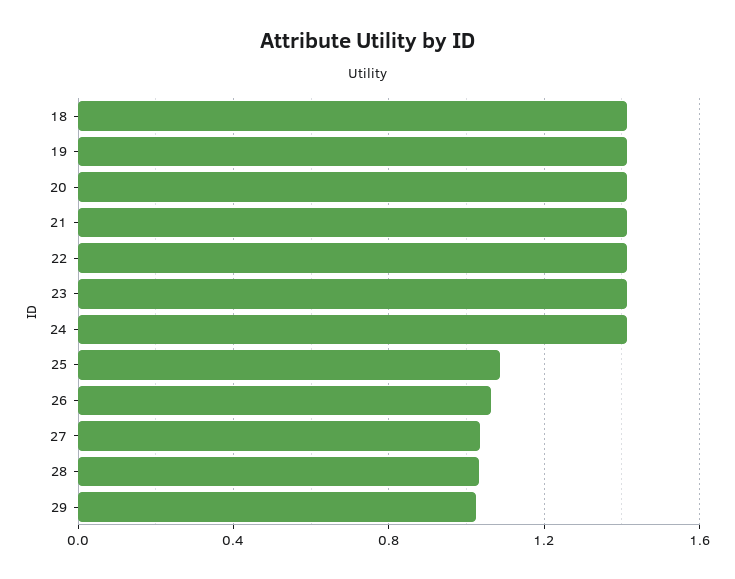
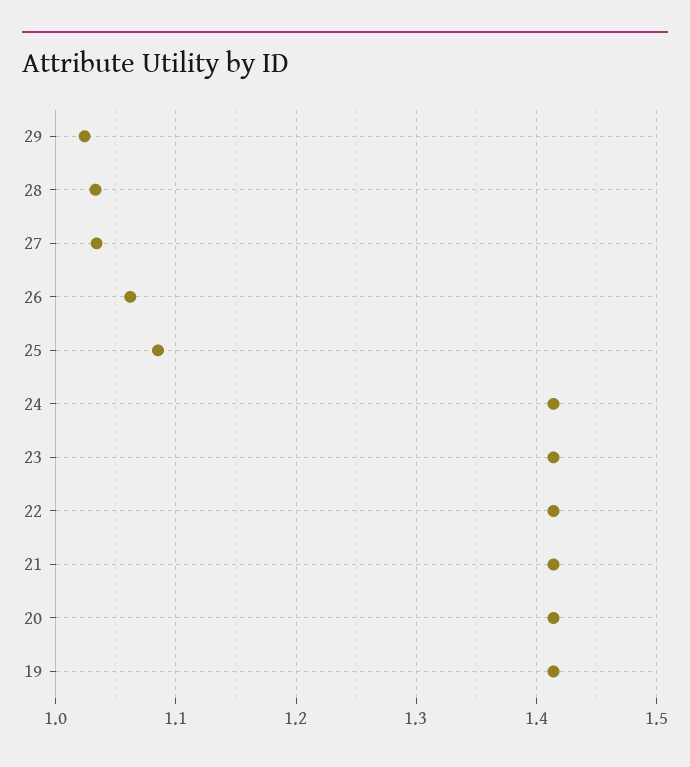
18: 1.4 -> none

